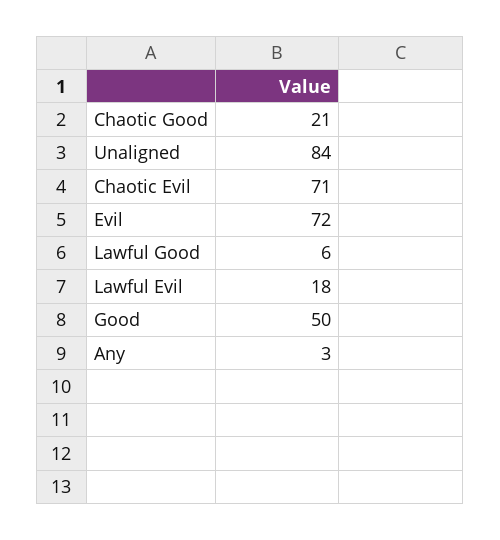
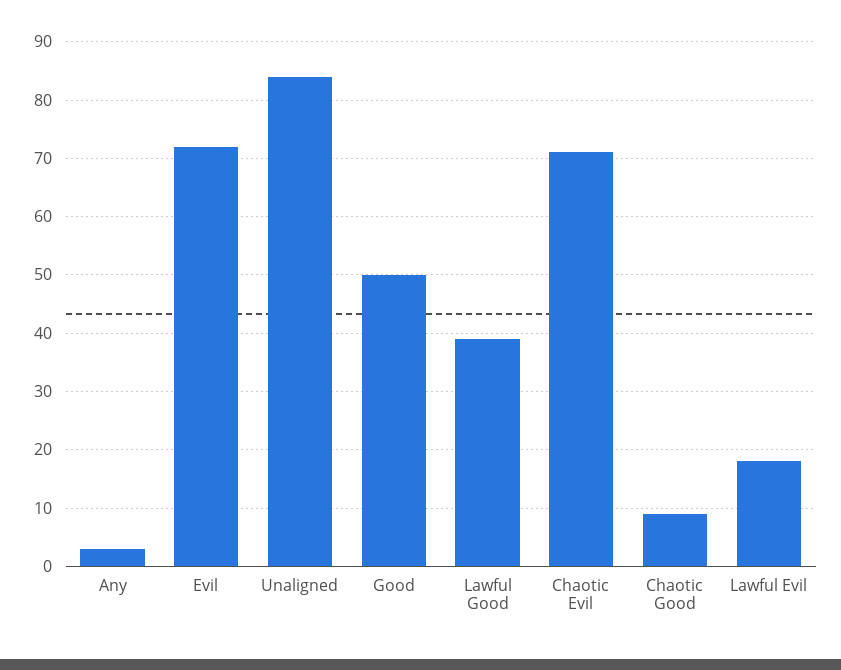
Chaotic Good: 21 -> 10
Lawful Good: 6 -> 40

